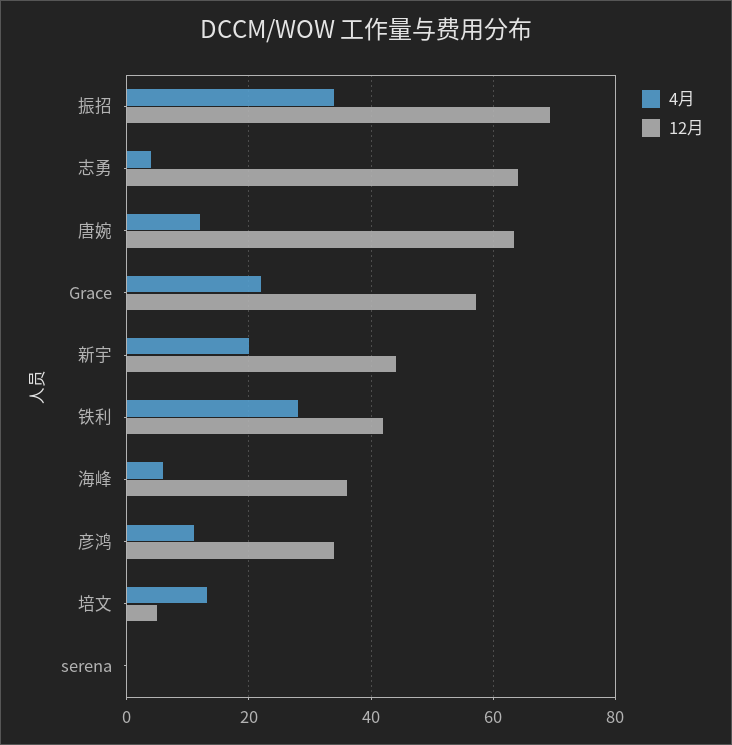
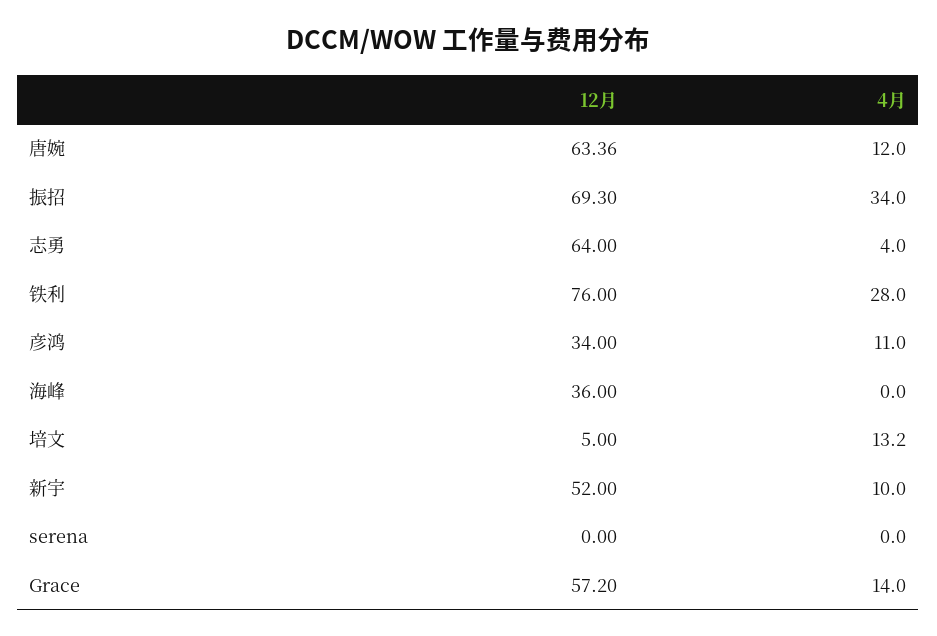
4月, Grace: 22 -> 14
4月, 新宇: 20 -> 10
12月, 新宇: 44 -> 52
12月, 铁利: 42 -> 76
4月, 海峰: 6 -> 0

